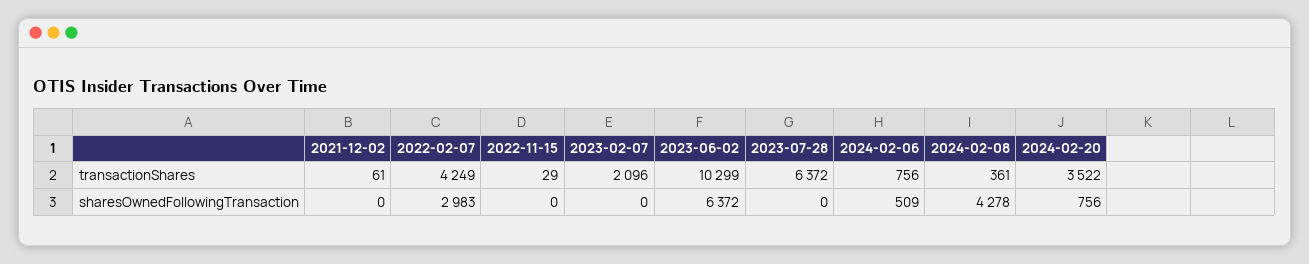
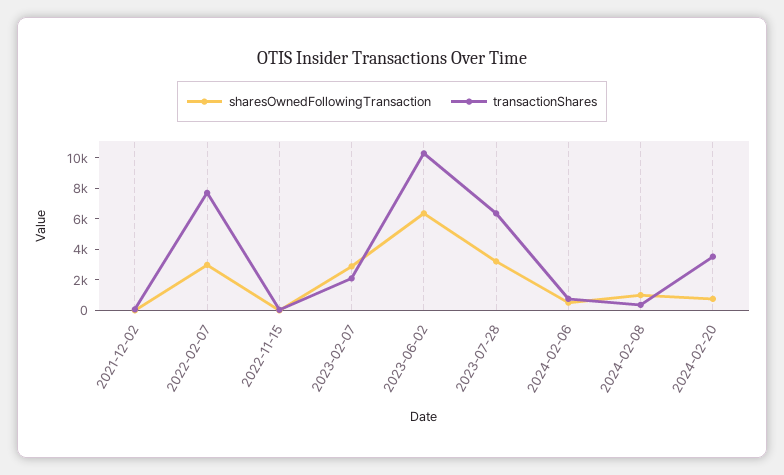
transactionShares, 2022-02-07: 4249 -> 8000
sharesOwnedFollowingTransaction, 2023-02-07: 0 -> 3000
sharesOwnedFollowingTransaction, 2023-07-28: 0 -> 3000
sharesOwnedFollowingTransaction, 2024-02-08: 4278 -> 1000

